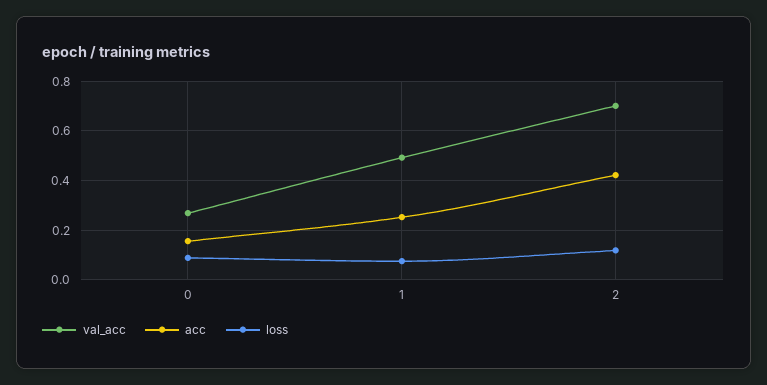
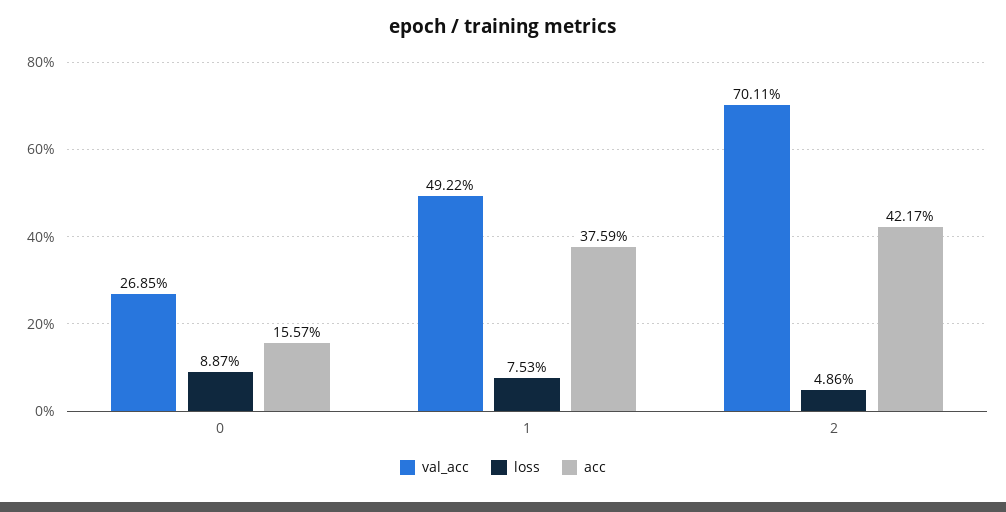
acc, 1: 0.25 -> 0.3759
loss, 2: 0.125 -> 0.0486

